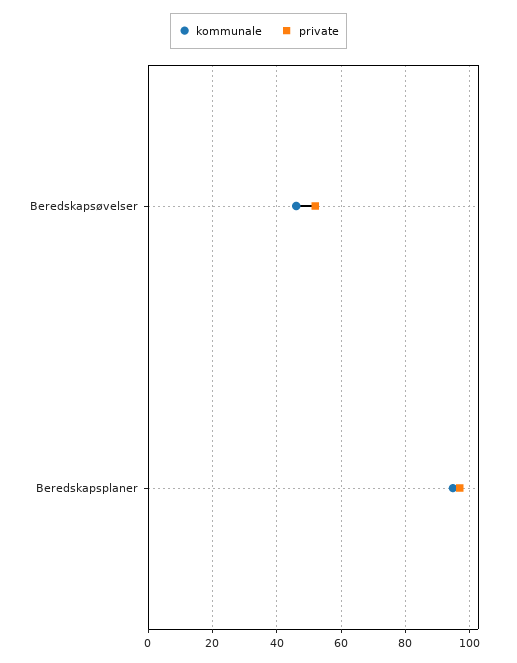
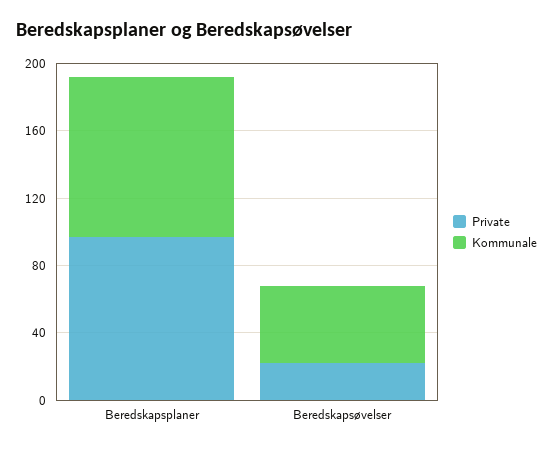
private, Beredskapsøvelser: 52 -> 20

